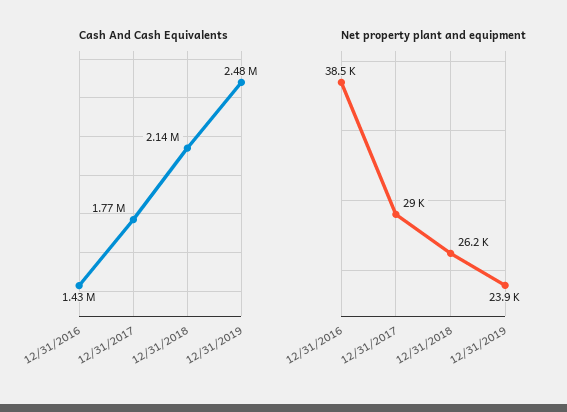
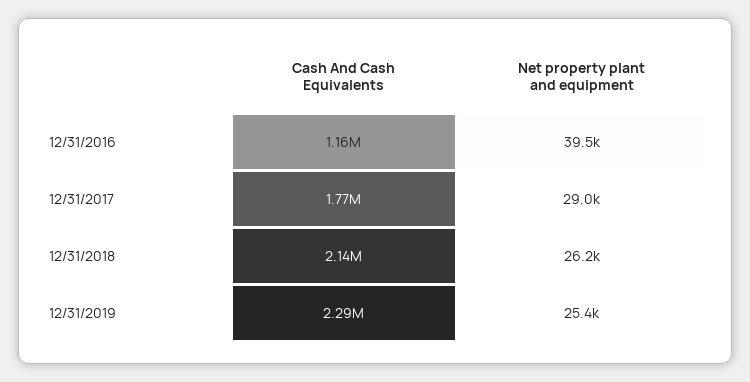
Cash And Cash Equivalents, 12/31/2016: 1430000 -> 1160000
Cash And Cash Equivalents, 12/31/2019: 2480000 -> 2290000
Net property plant and equipment, 12/31/2016: 38500 -> 39500
Net property plant and equipment, 12/31/2019: 23900 -> 25400

